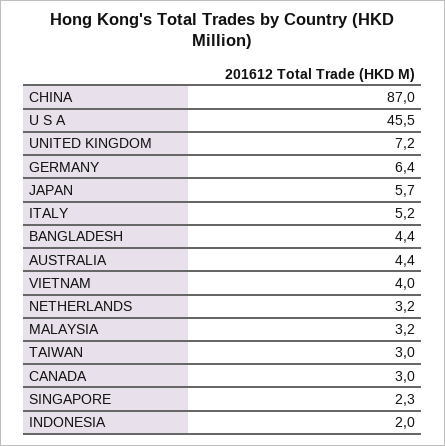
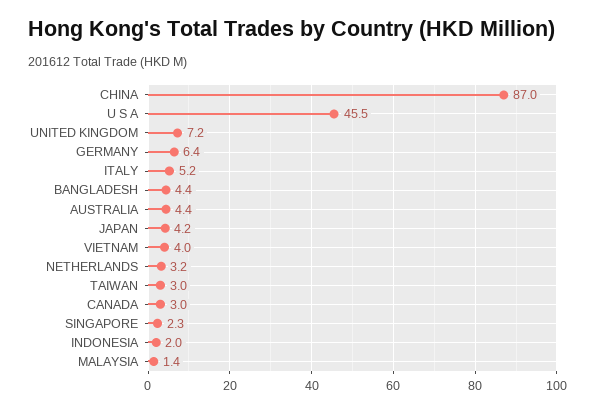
JAPAN: 5.7 -> 4.2
MALAYSIA: 3.2 -> 1.4

